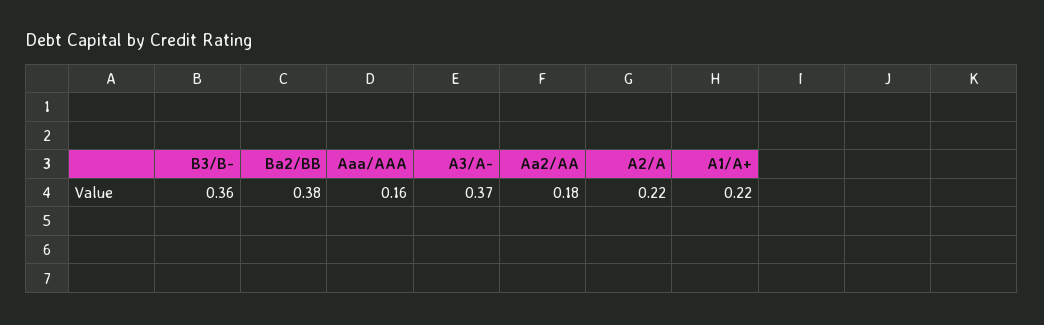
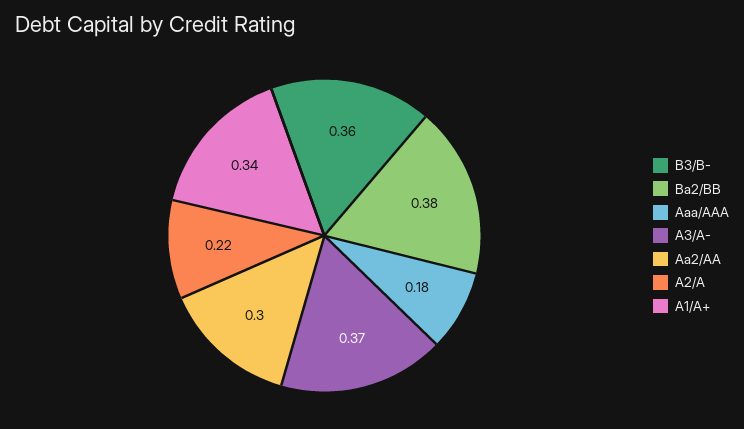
Aaa/AAA: 0.16 -> 0.18
Aa2/AA: 0.18 -> 0.3
A1/A+: 0.22 -> 0.34

